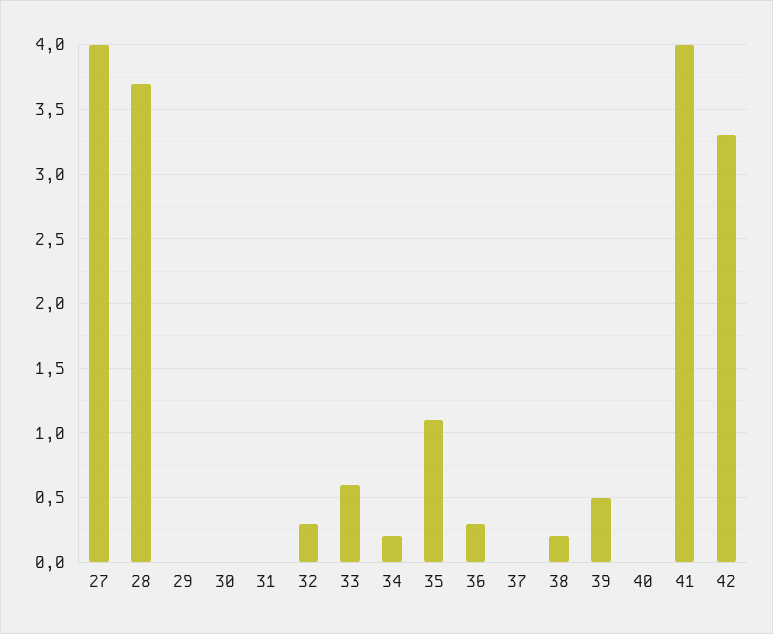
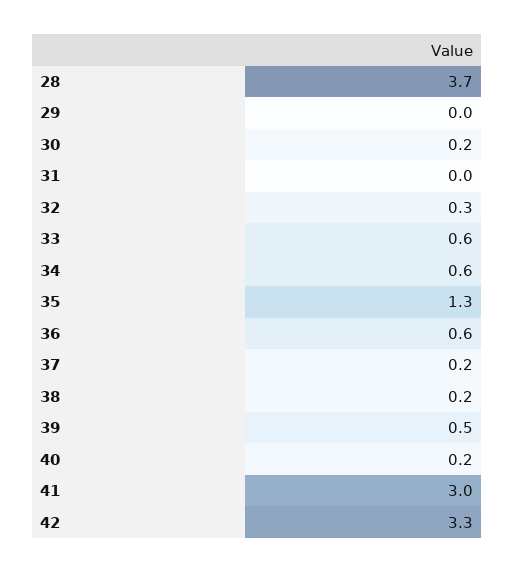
27: 4 -> none
30: 0 -> 0.2
34: 0.2 -> 0.6
35: 1.1 -> 1.3
36: 0.3 -> 0.6
37: 0 -> 0.2
40: 0 -> 0.2
41: 4 -> 3

